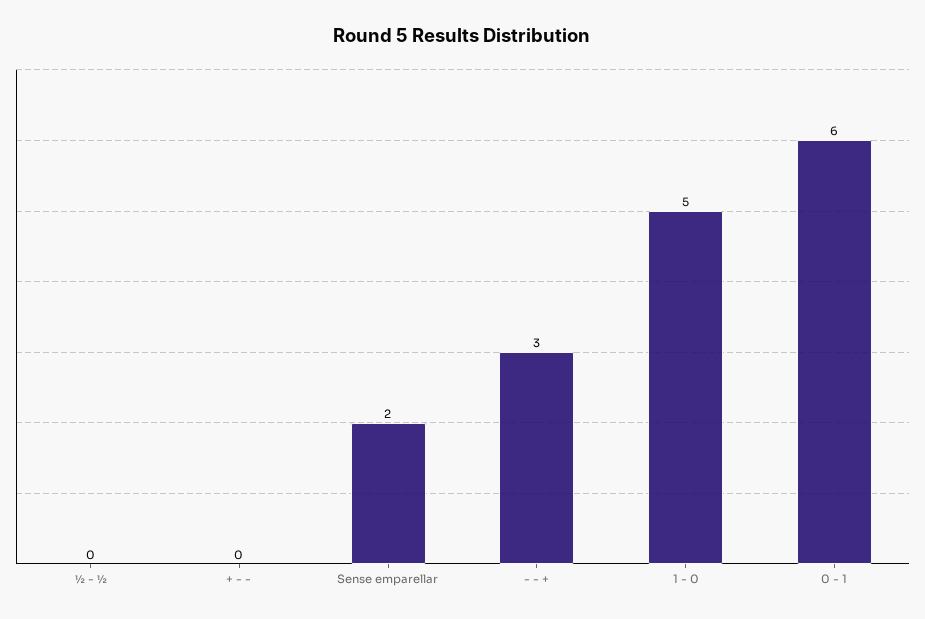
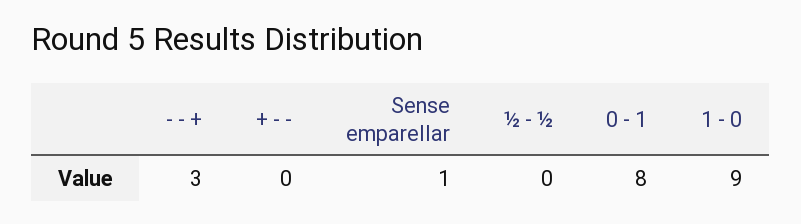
Sense emparellar: 2 -> 1
1 - 0: 5 -> 9
0 - 1: 6 -> 8

